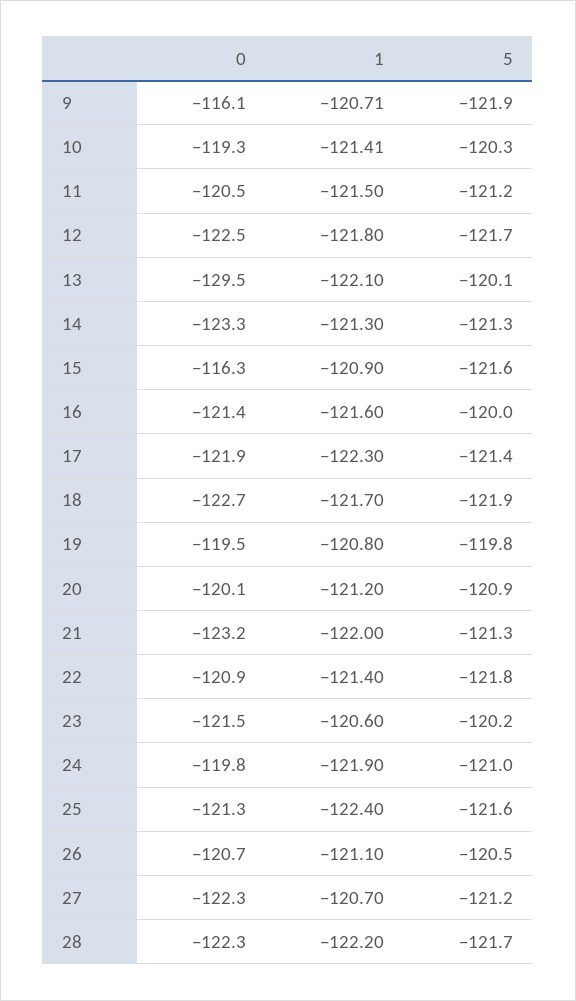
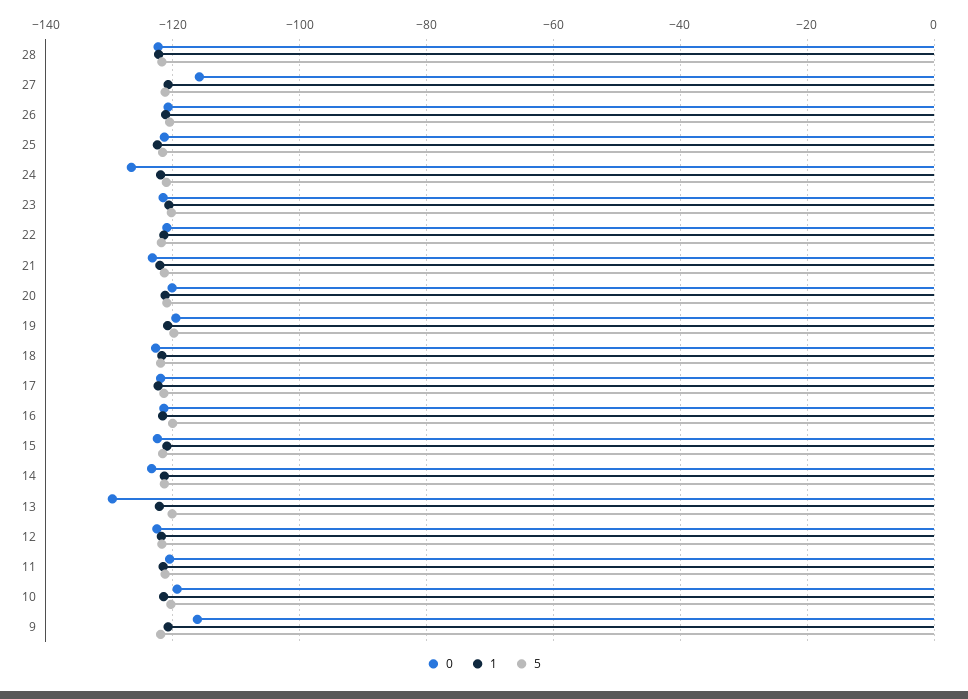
0, 15: -116.3 -> -122
0, 24: -119.8 -> -126
0, 27: -122.3 -> -116

